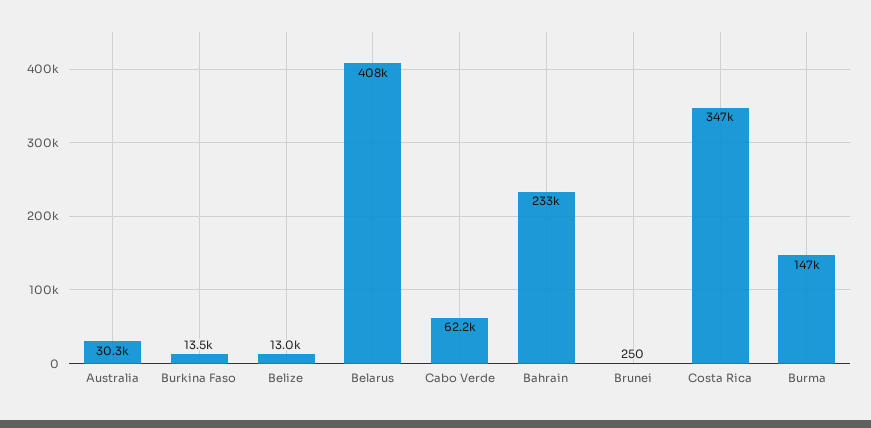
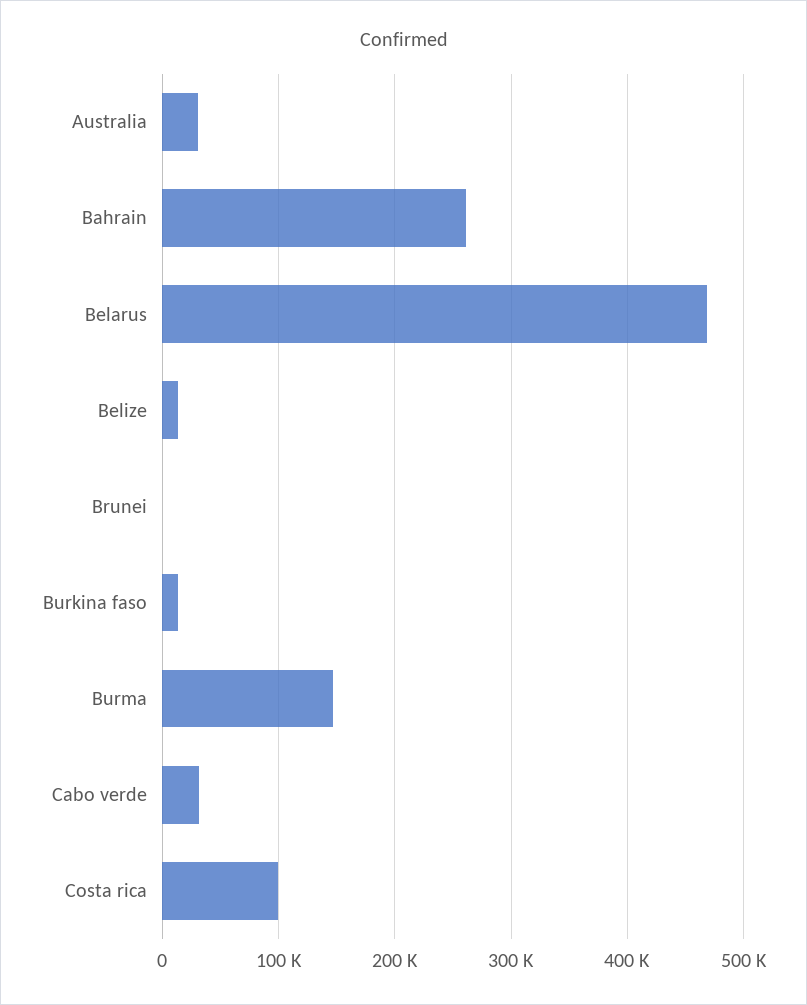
Belarus: 408000 -> 470000
Cabo Verde: 62200 -> 30000
Bahrain: 233000 -> 260000
Costa Rica: 347000 -> 100000

